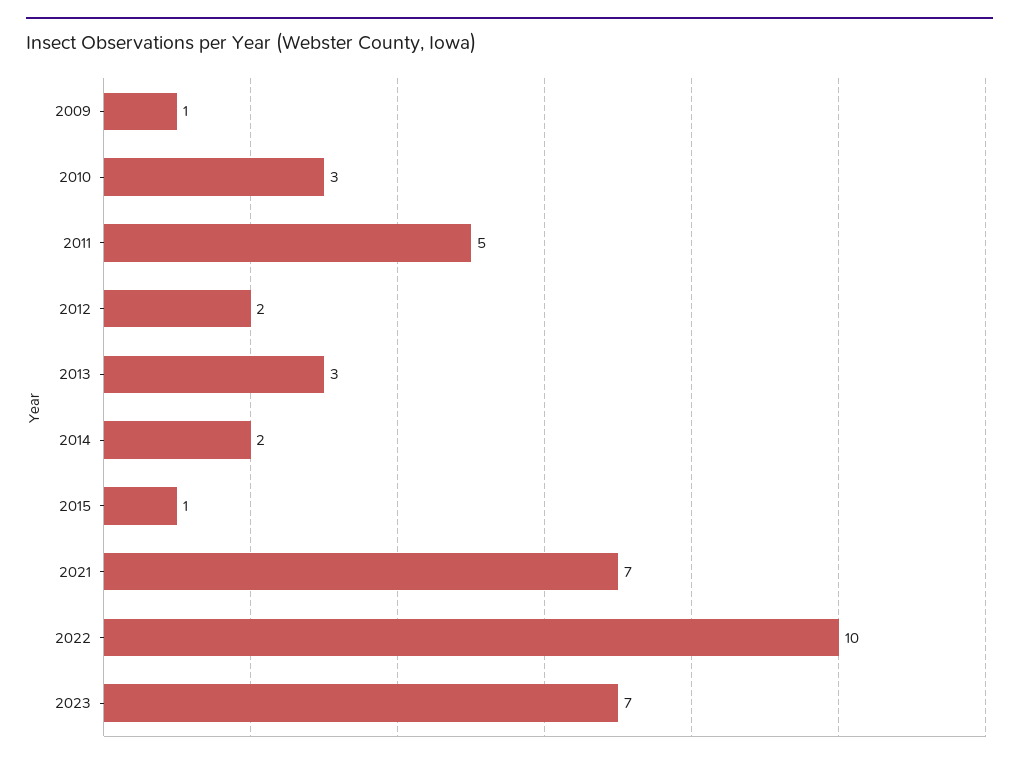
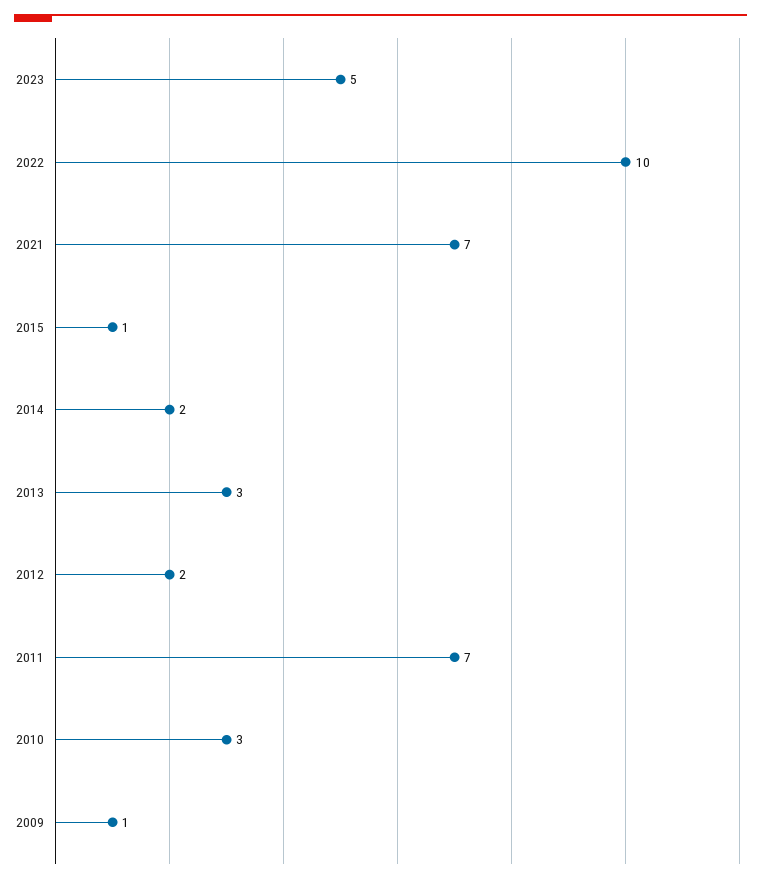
2011: 5 -> 7
2023: 7 -> 5

